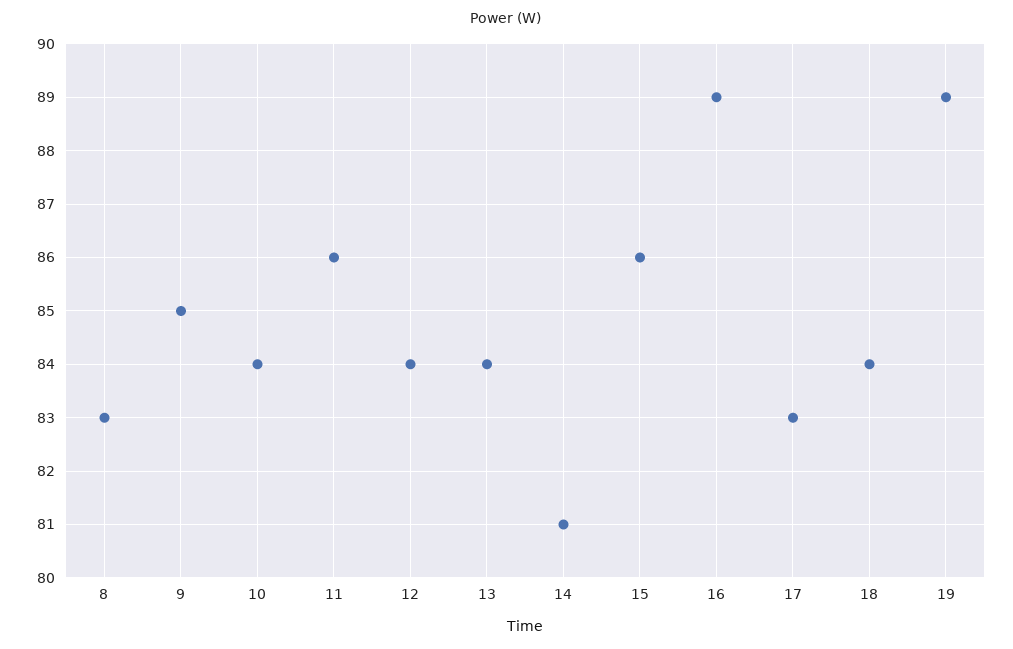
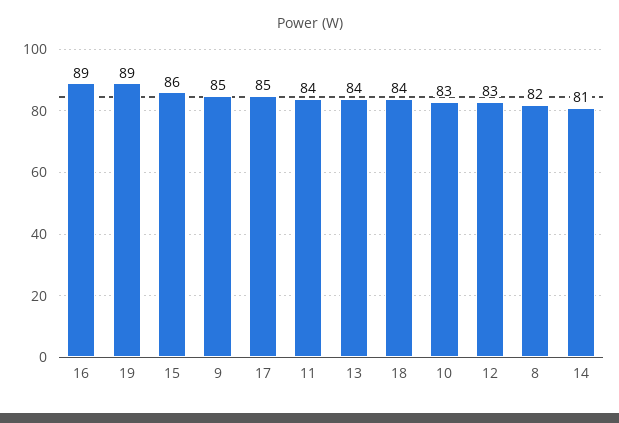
8: 83 -> 82
10: 84 -> 83
11: 86 -> 84
12: 84 -> 83
17: 83 -> 85

